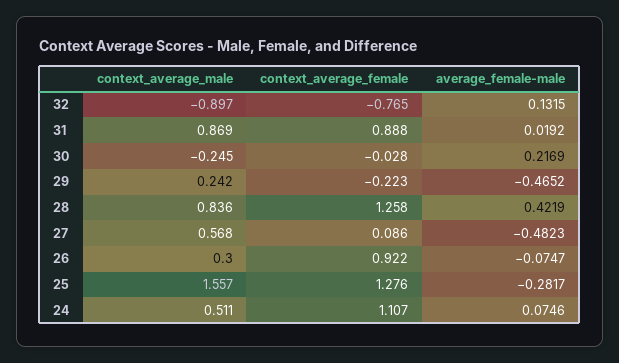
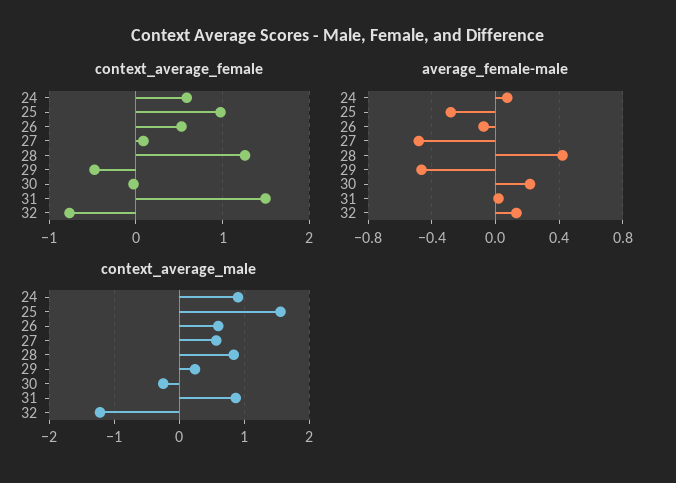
context_average_male, 32: -0.897 -> -1.2
context_average_female, 31: 0.888 -> 1.5
context_average_female, 29: -0.223 -> -0.5
context_average_male, 26: 0.3 -> 0.6
context_average_female, 26: 0.922 -> 0.5
context_average_female, 25: 1.276 -> 1
context_average_male, 24: 0.511 -> 0.9
context_average_female, 24: 1.107 -> 0.6

